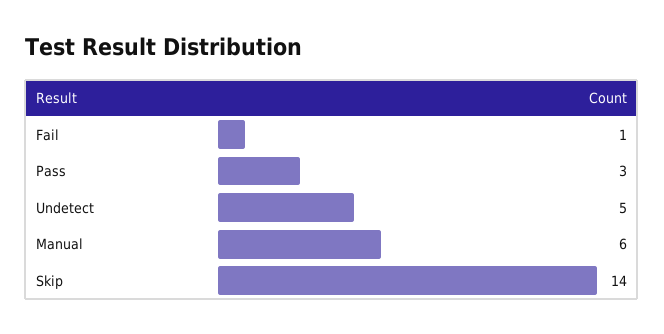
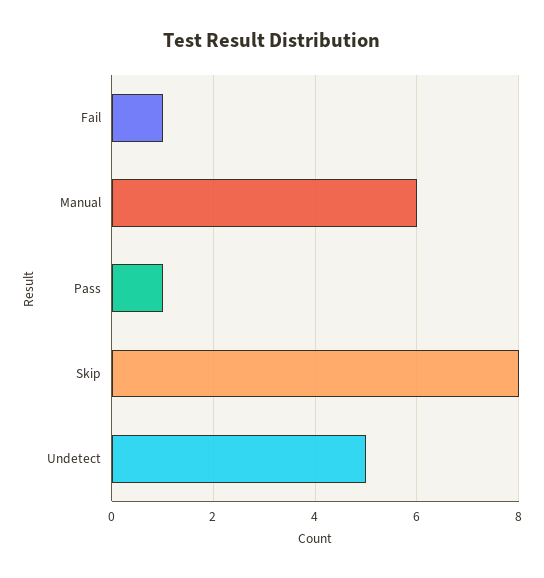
Pass: 3 -> 1
Skip: 14 -> 8

